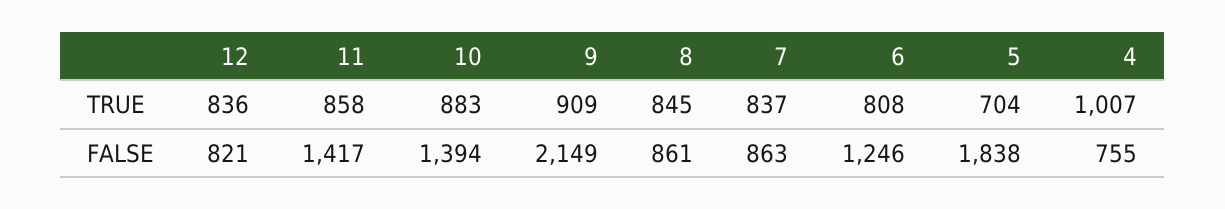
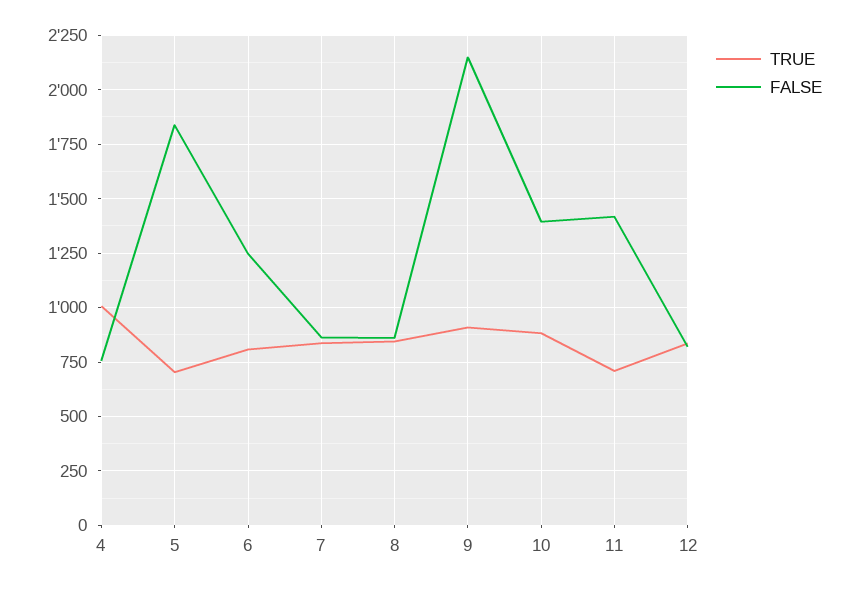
TRUE, 11: 858 -> 700

